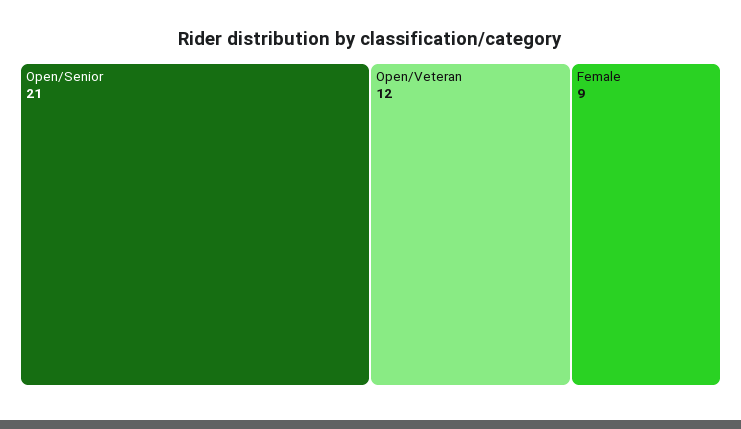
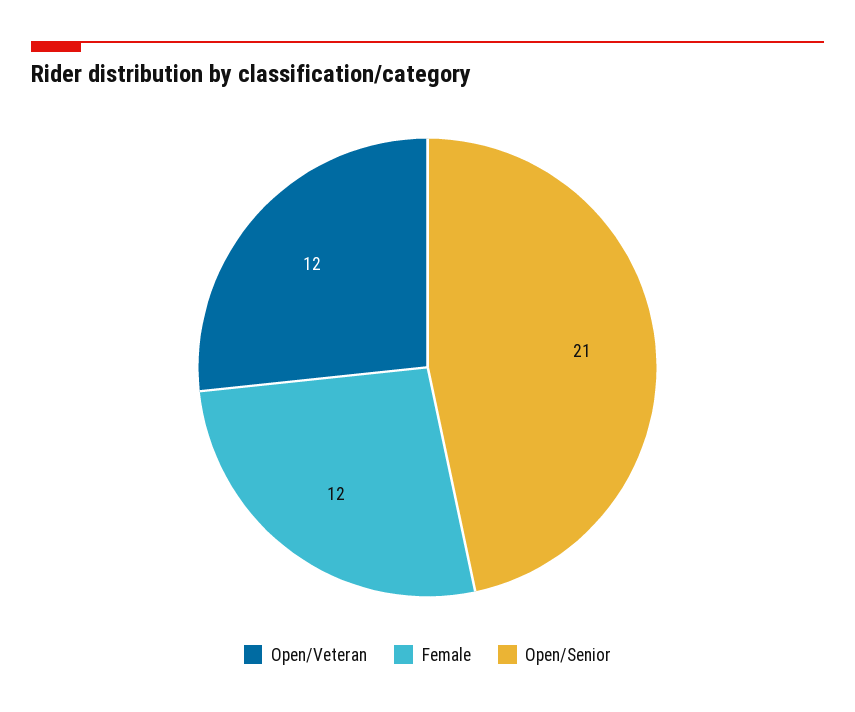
Female: 9 -> 12

